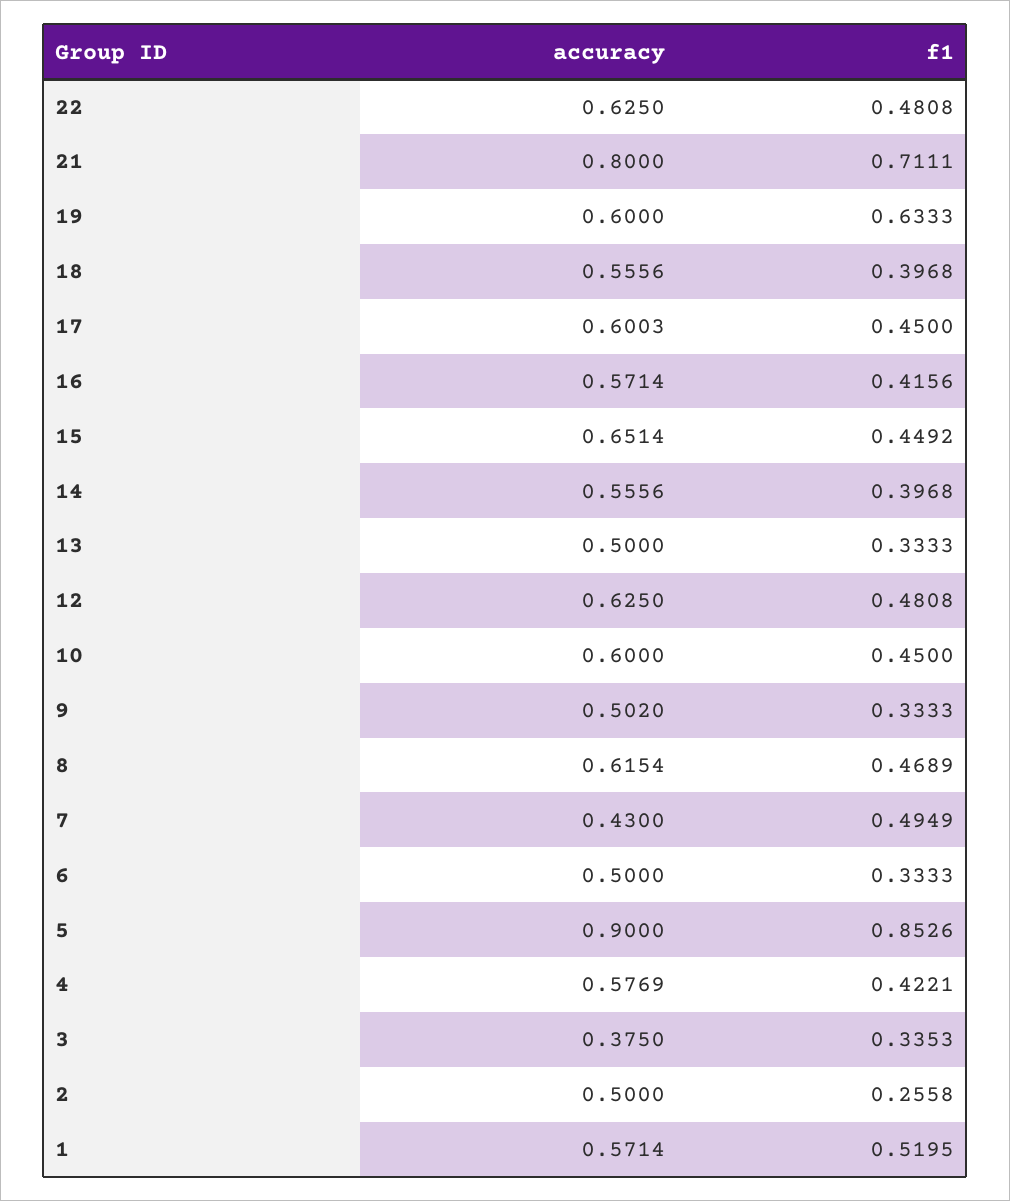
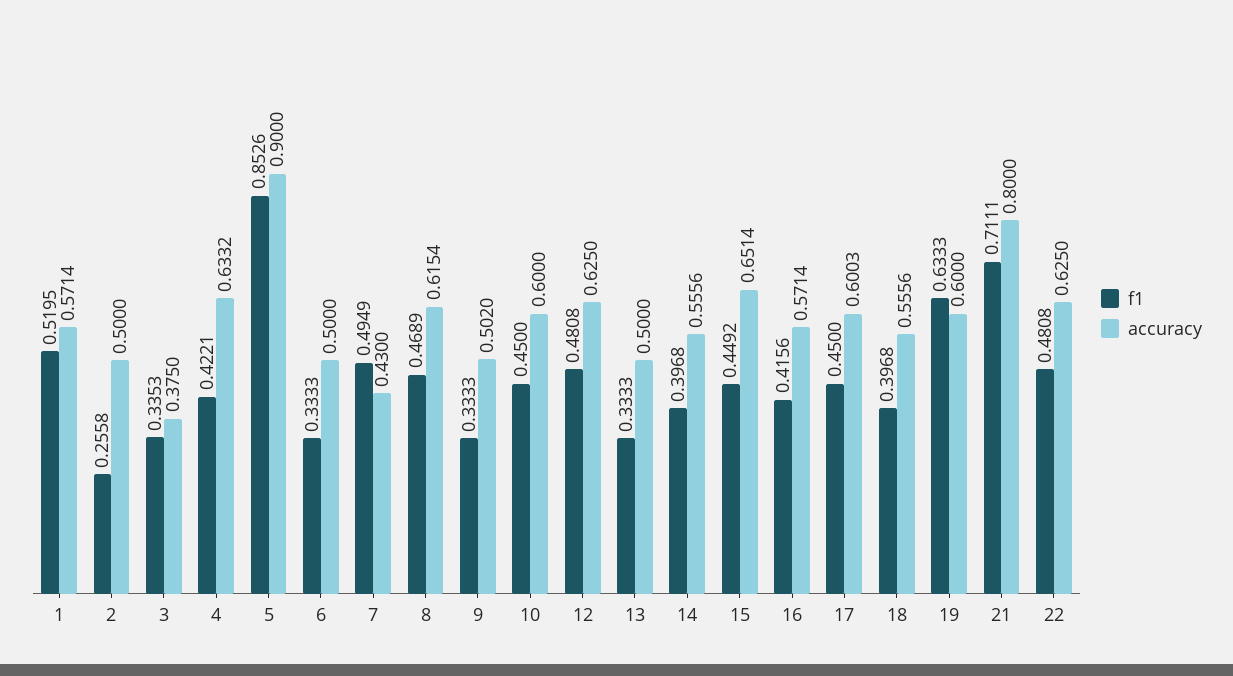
accuracy, 4: 0.5769 -> 0.6332

